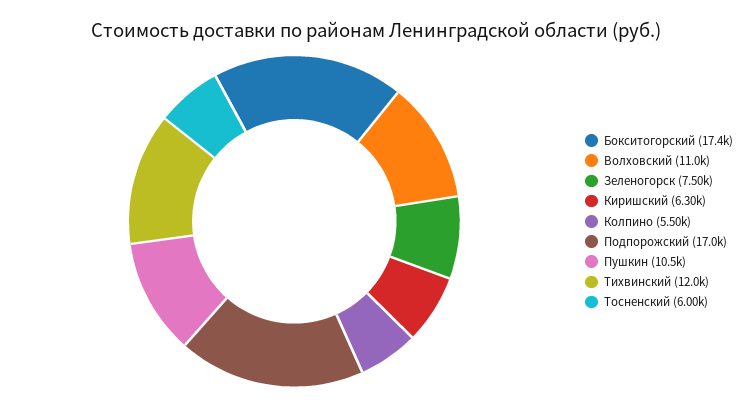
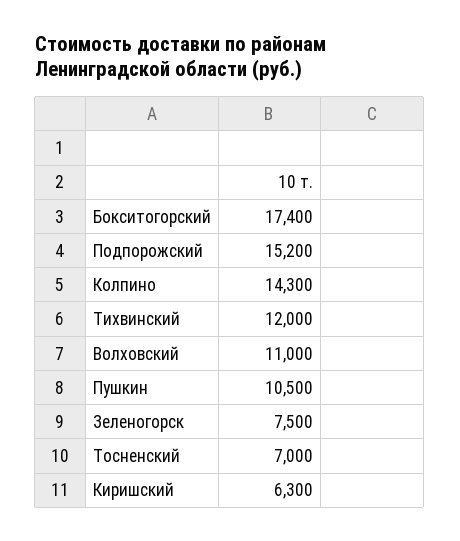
Колпино: 5500 -> 14300
Подпорожский: 17000 -> 15200
Тосненский: 6000 -> 7000

